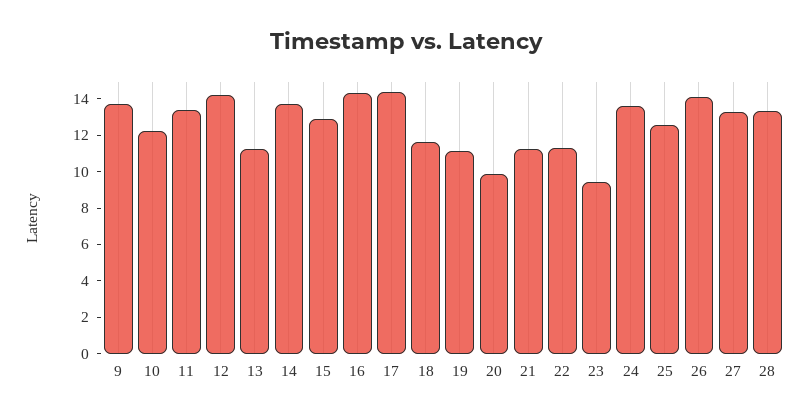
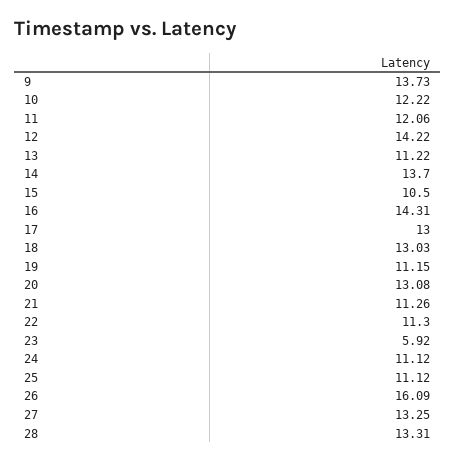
11: 13.5 -> 12.06
15: 13 -> 10.5
17: 14.5 -> 13
18: 11.5 -> 13.03
20: 10 -> 13.08
23: 9.5 -> 5.92
24: 13.5 -> 11.12
25: 12.5 -> 11.12
26: 14 -> 16.09

